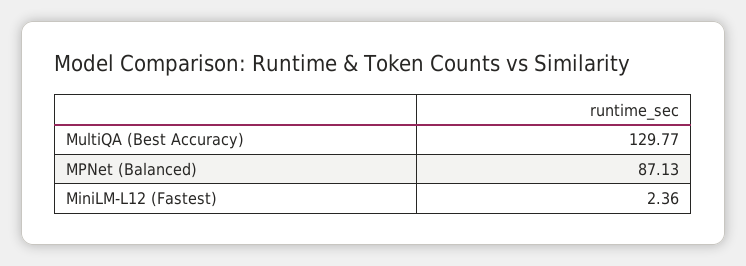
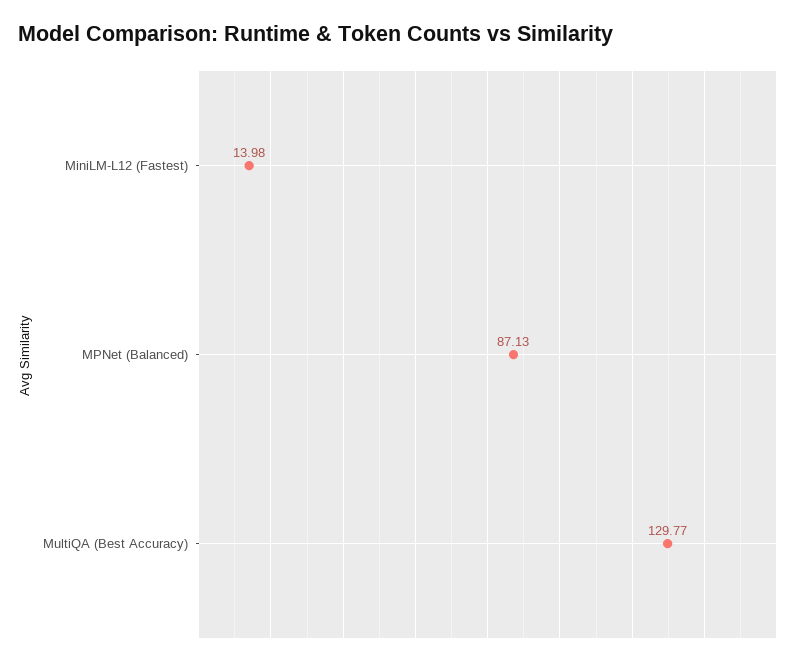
MiniLM-L12 (Fastest): 2.36 -> 13.98

